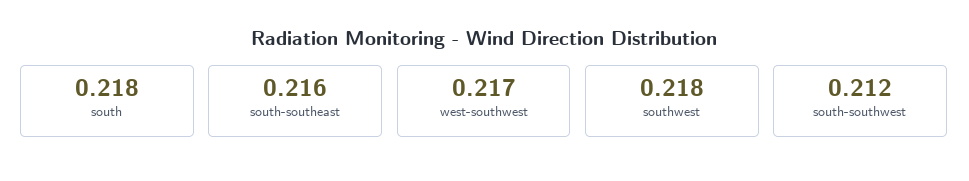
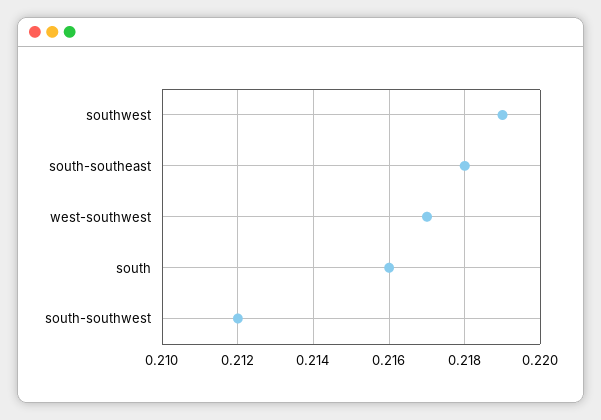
south: 0.218 -> 0.216
south-southeast: 0.216 -> 0.218
southwest: 0.218 -> 0.219

